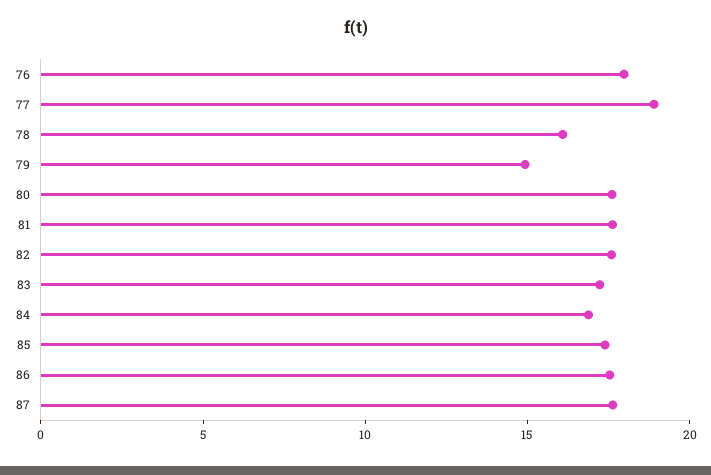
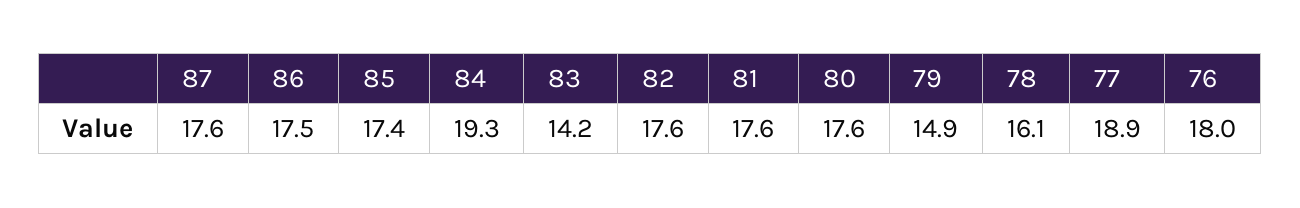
83: 17 -> 14.2
84: 17 -> 19.3

